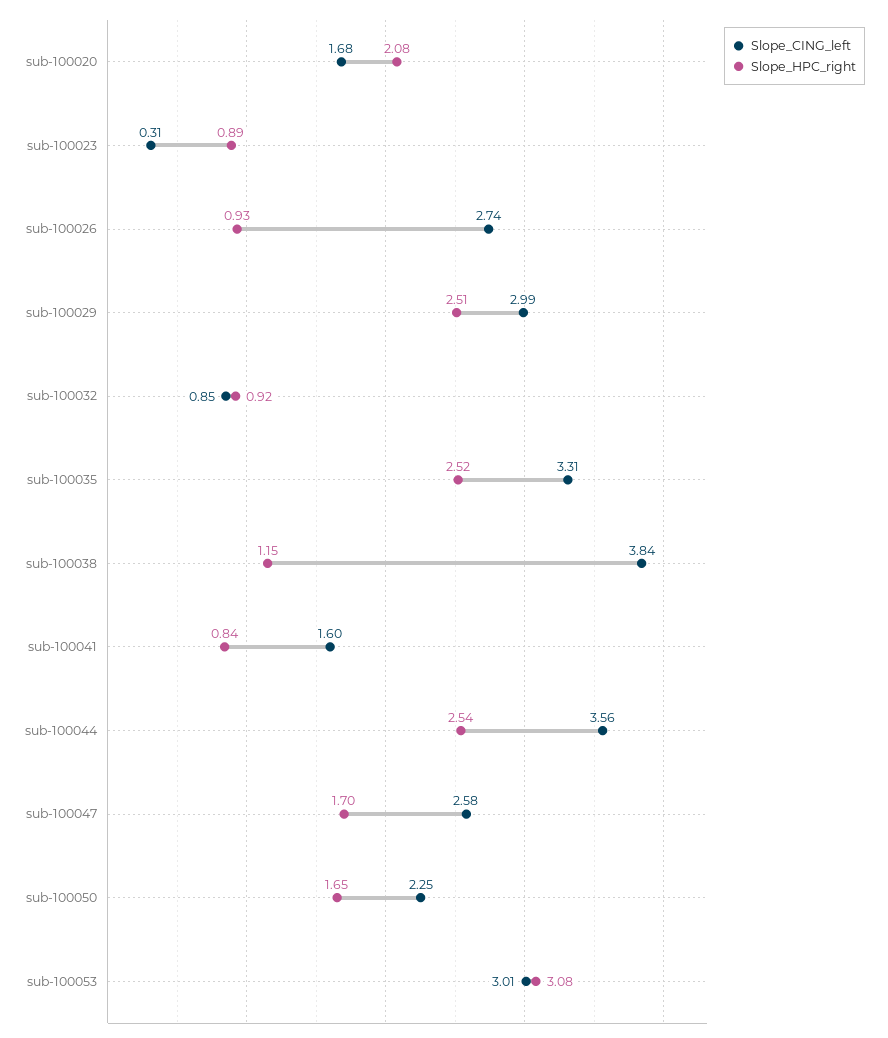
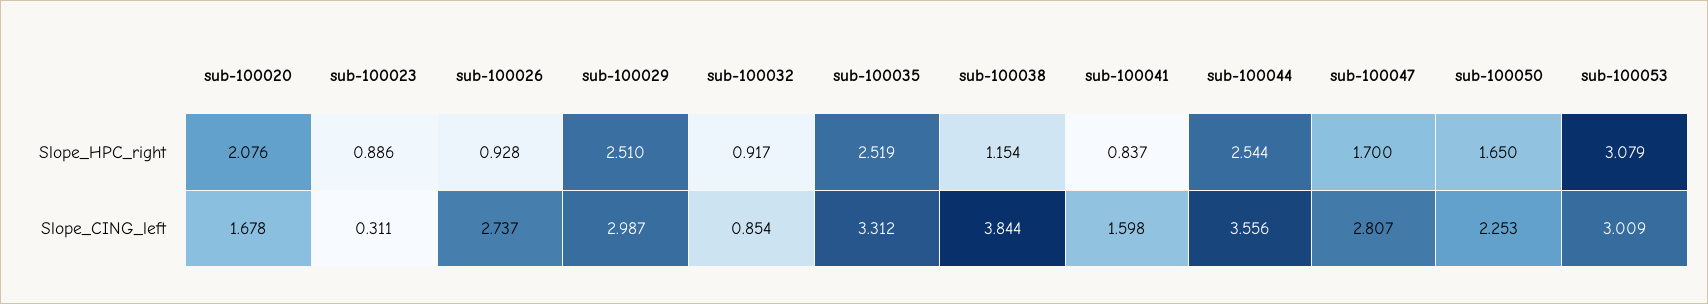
Slope_CING_left, sub-100047: 2.58 -> 2.807

